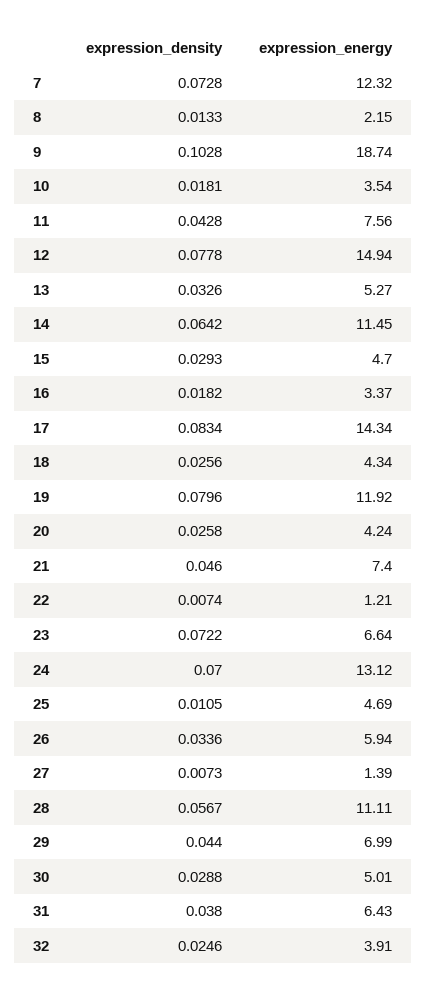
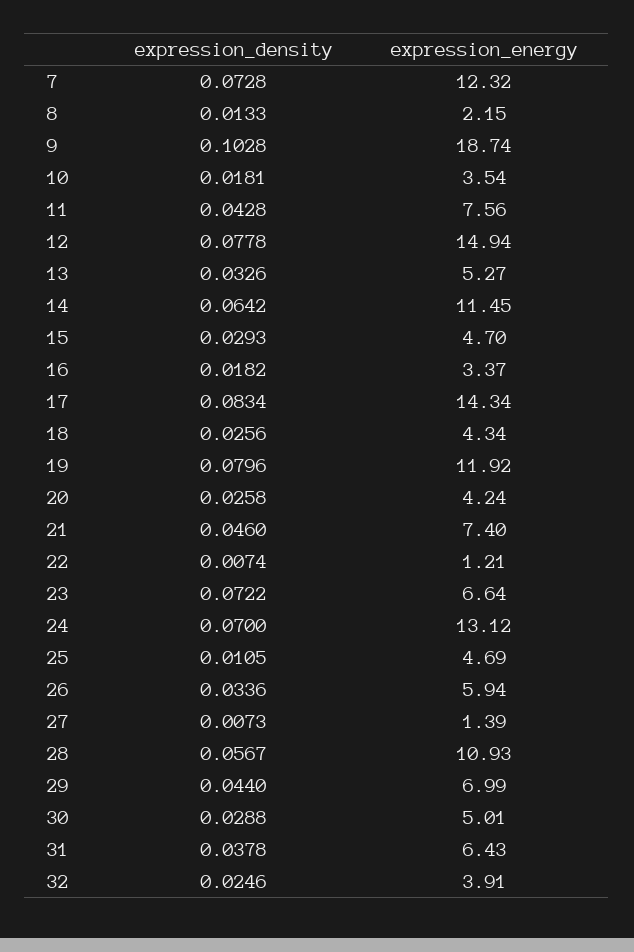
expression_energy, 28: 11.11 -> 10.93
expression_density, 31: 0.038 -> 0.0378

